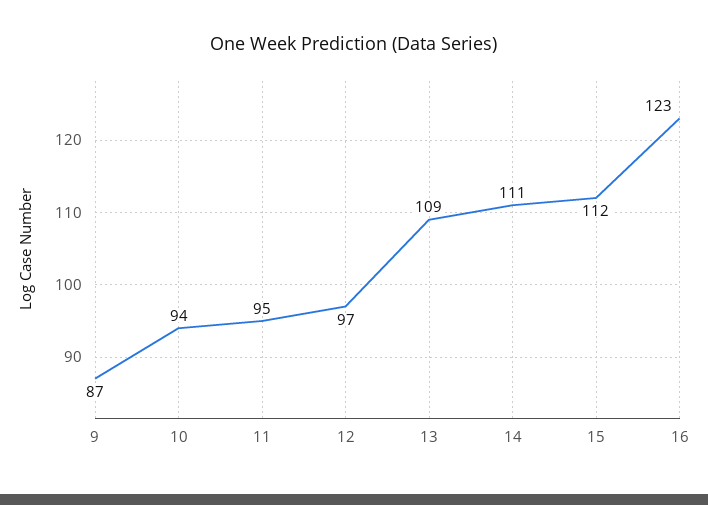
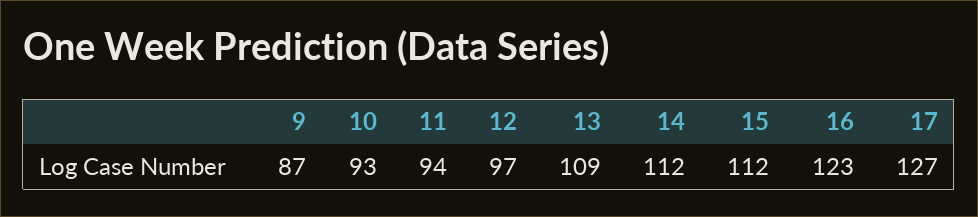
10: 94 -> 93
11: 95 -> 94
14: 111 -> 112
17: none -> 127

